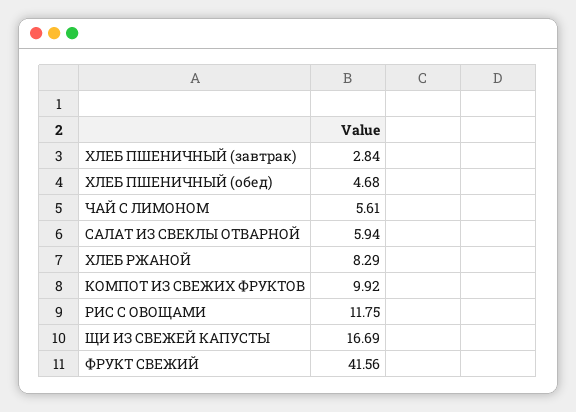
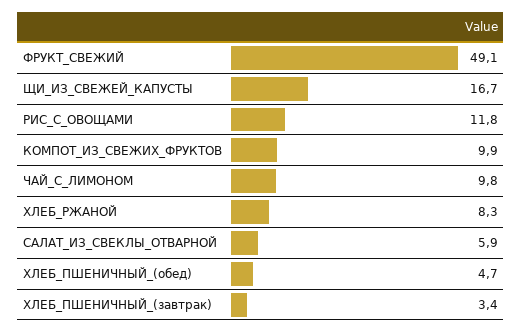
ХЛЕБ ПШЕНИЧНЫЙ (завтрак): 2.84 -> 3.4
ЧАЙ С ЛИМОНОМ: 5.61 -> 9.8
ФРУКТ СВЕЖИЙ: 41.56 -> 49.1

